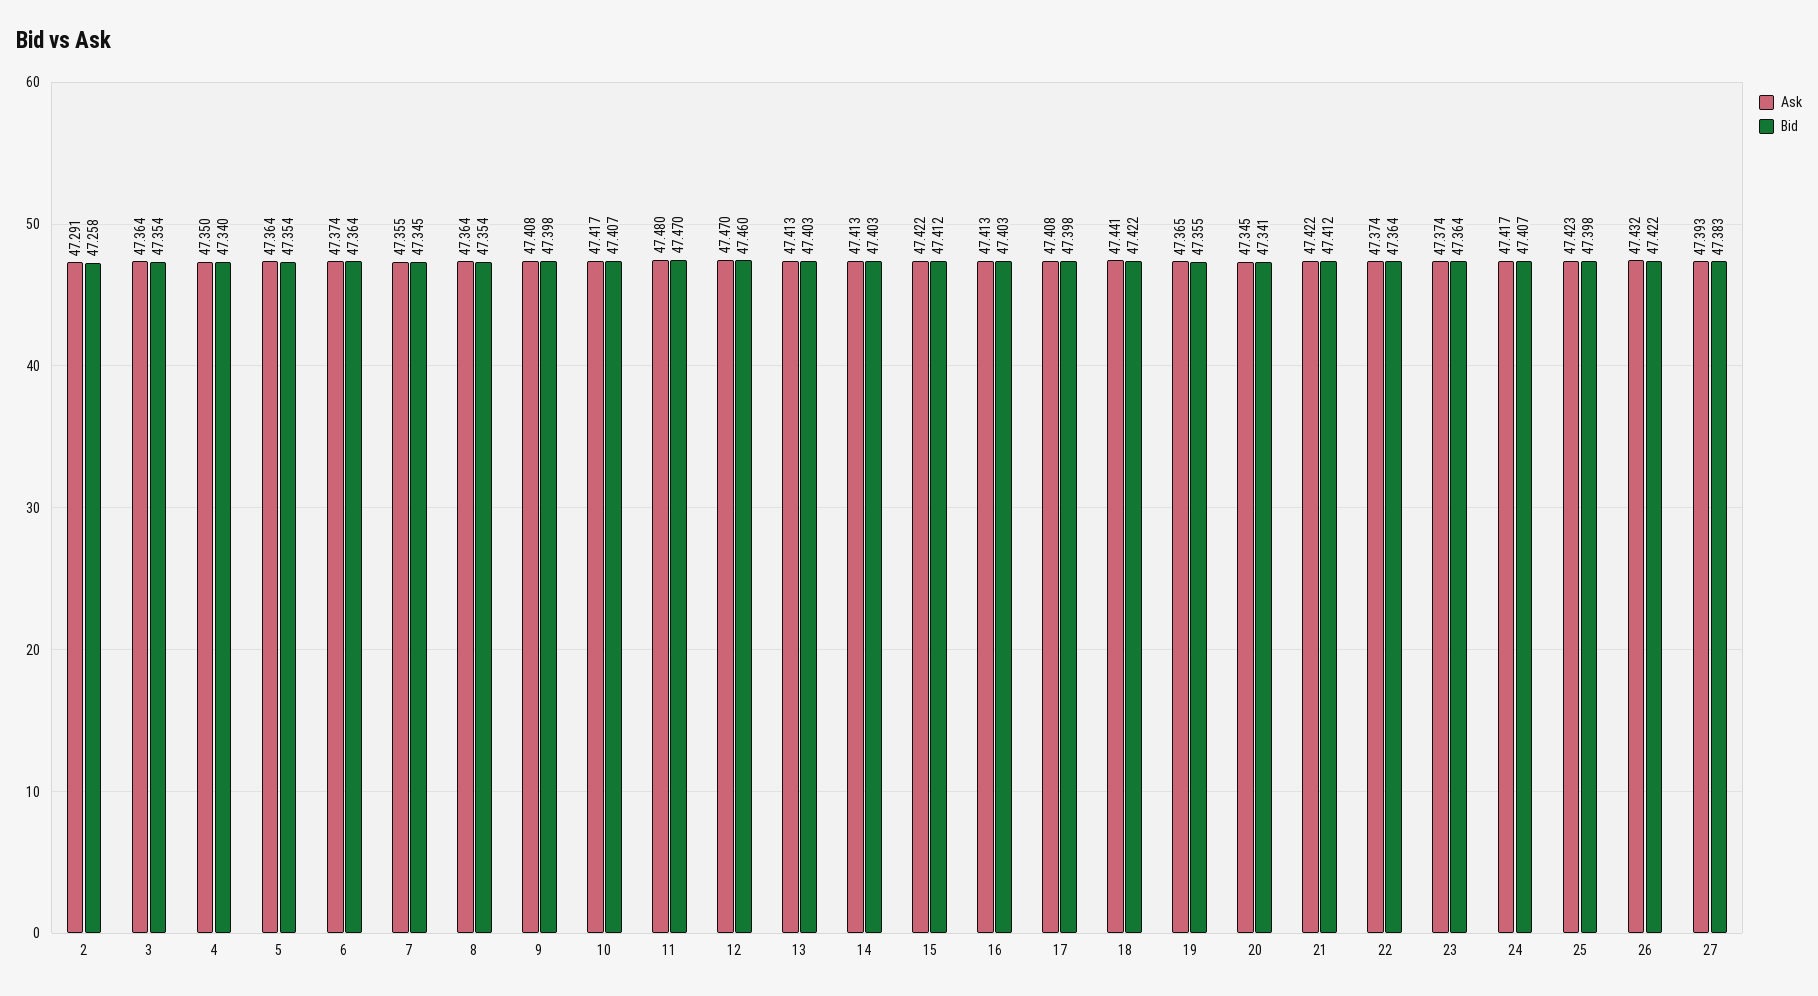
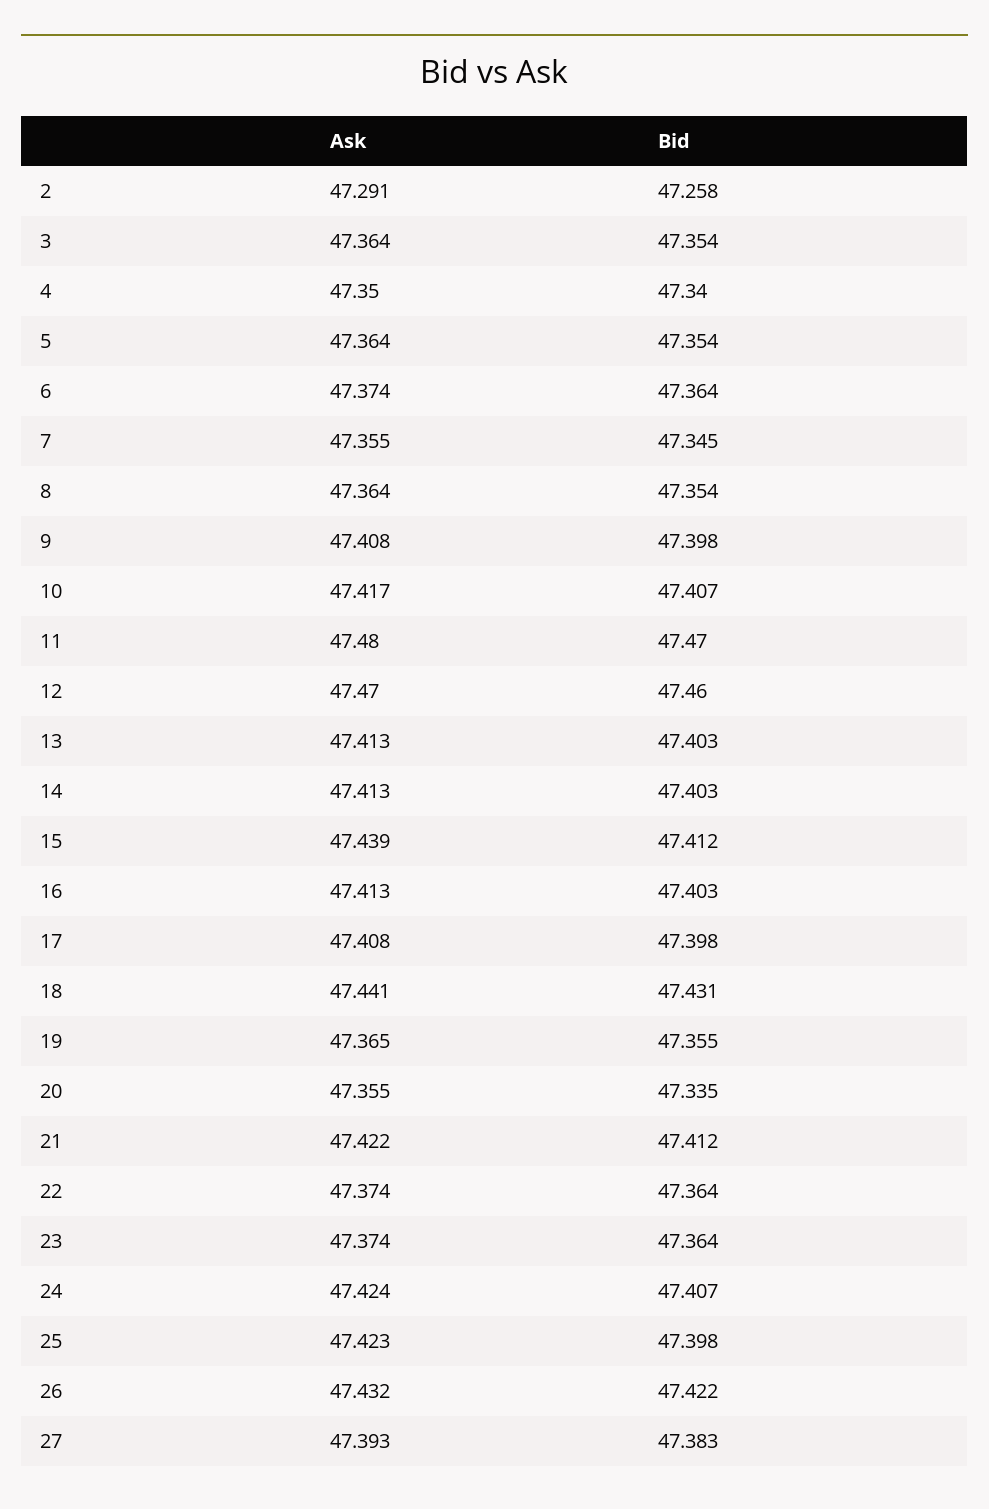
Ask, 15: 47.422 -> 47.439
Bid, 18: 47.422 -> 47.431
Ask, 20: 47.345 -> 47.355
Bid, 20: 47.341 -> 47.335
Ask, 24: 47.417 -> 47.424

